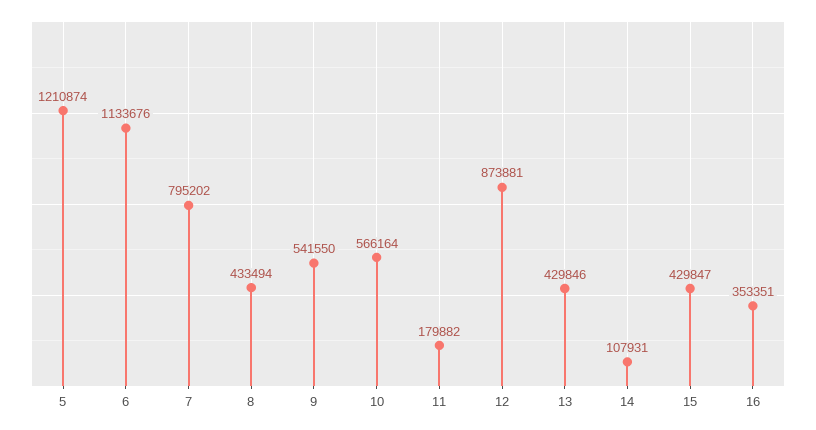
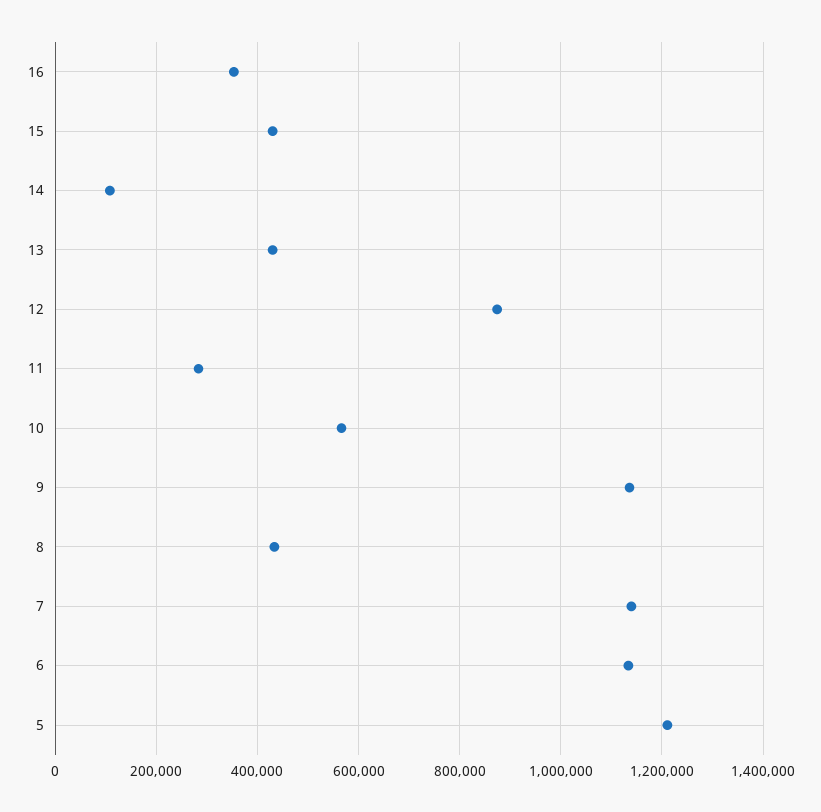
7: 795202 -> 1140000
9: 541550 -> 1140000
11: 179882 -> 280000

